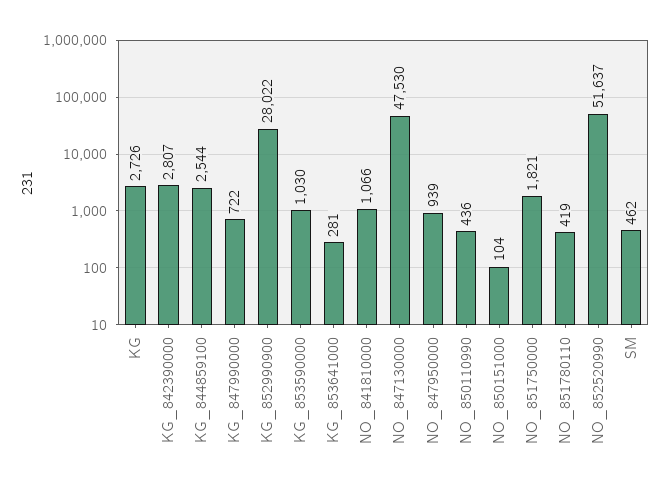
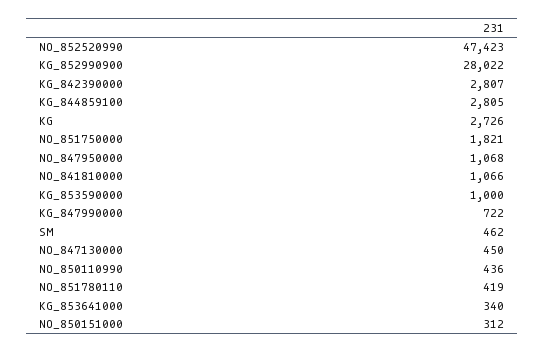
KG_844859100: 2544 -> 2805
KG_853590000: 1030 -> 1000
KG_853641000: 281 -> 340
NO_847130000: 47530 -> 450
NO_847950000: 939 -> 1068
NO_850151000: 104 -> 312
NO_852520990: 51637 -> 47423

